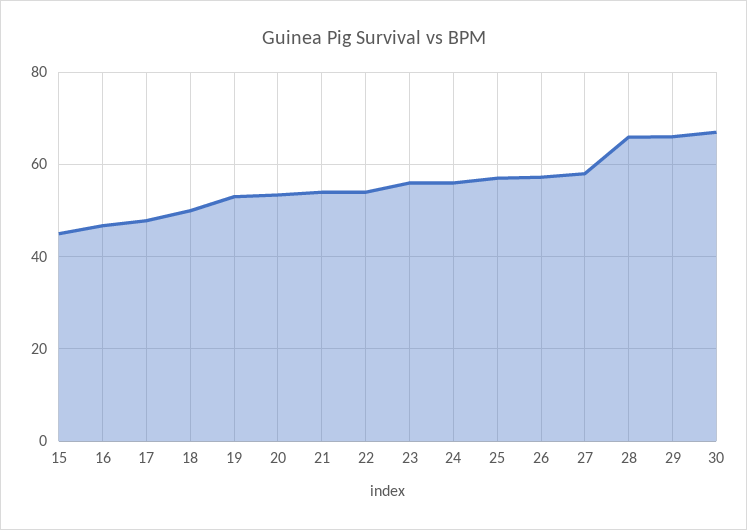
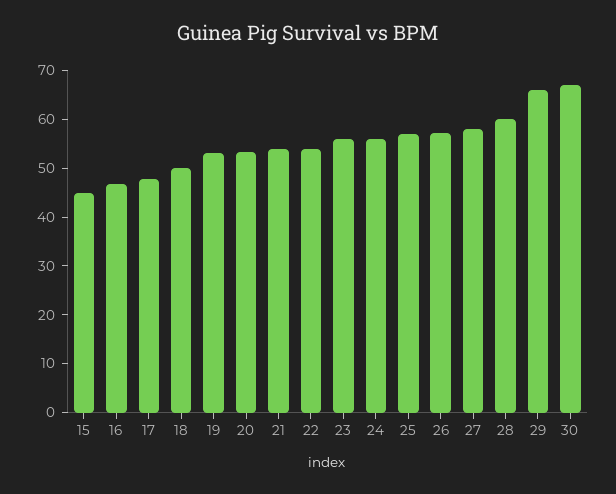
28: 66 -> 60

